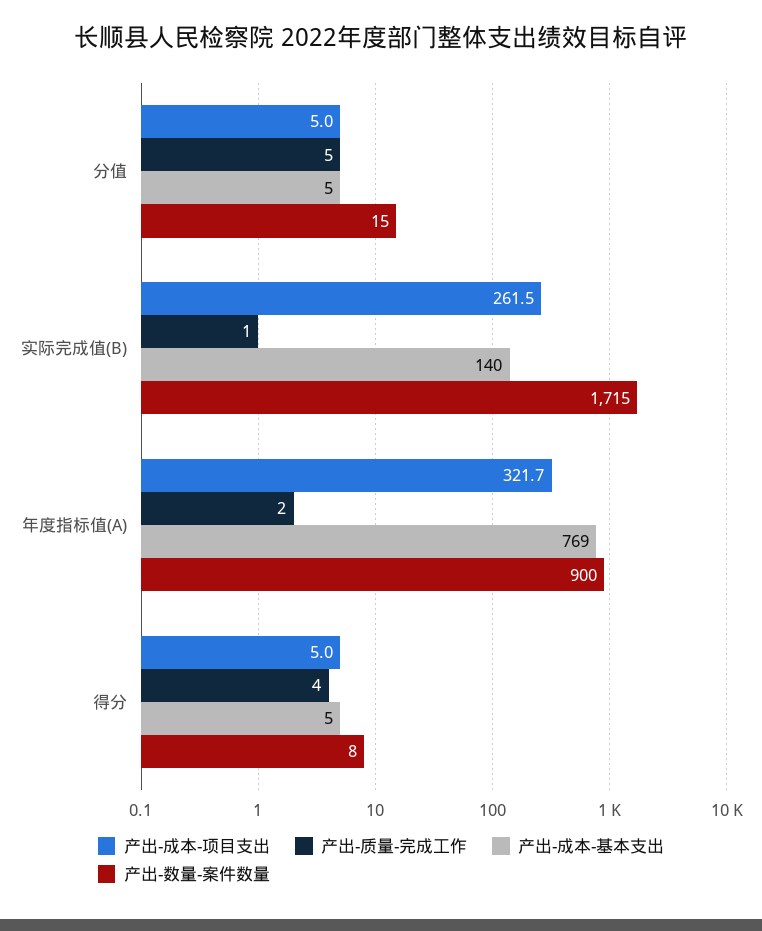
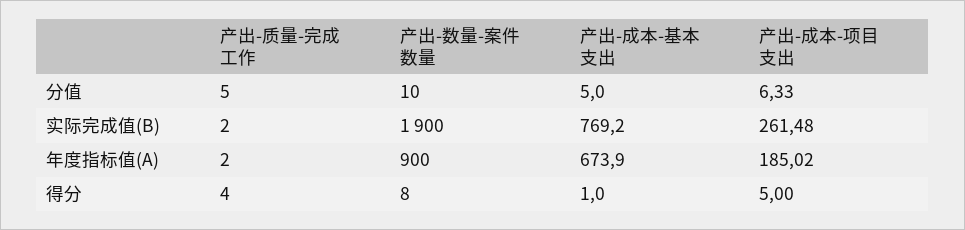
产出-成本-项目支出, 分值: 5 -> 6.33
产出-数量-案件数量, 分值: 15 -> 10
产出-质量-完成工作, 实际完成值(B): 1 -> 2
产出-成本-基本支出, 实际完成值(B): 140 -> 769.2
产出-数量-案件数量, 实际完成值(B): 1715 -> 1900
产出-成本-项目支出, 年度指标值(A): 321.7 -> 185.02
产出-成本-基本支出, 年度指标值(A): 769 -> 673.9
产出-成本-基本支出, 得分: 5 -> 1

